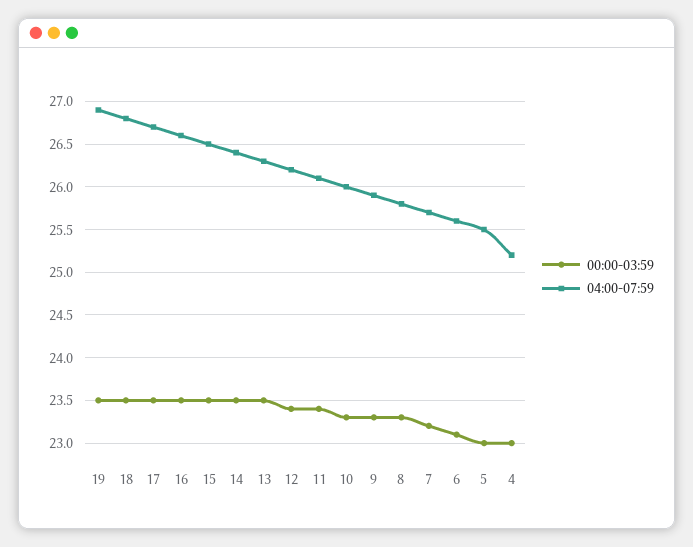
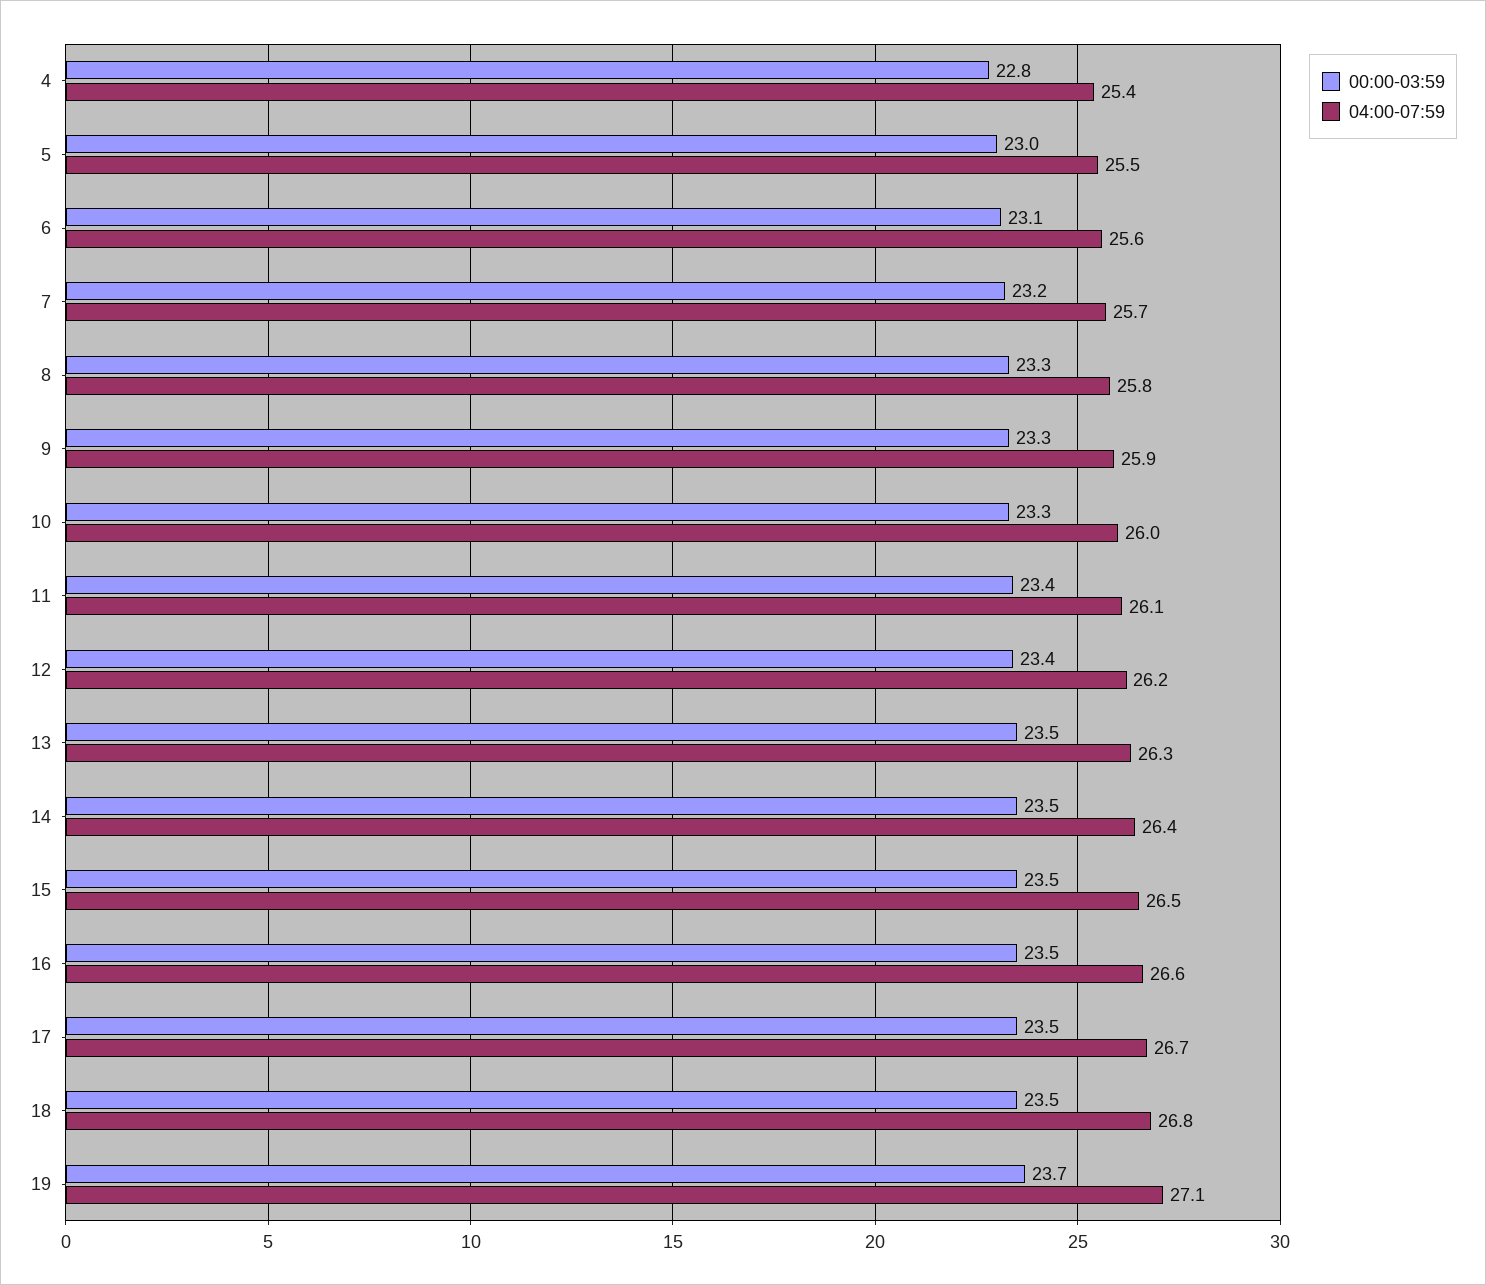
00:00-03:59, 19: 23.5 -> 23.7
04:00-07:59, 19: 26.9 -> 27.1
00:00-03:59, 4: 23 -> 22.8
04:00-07:59, 4: 25.2 -> 25.4

